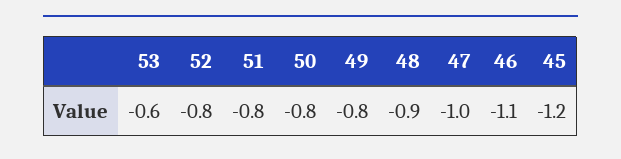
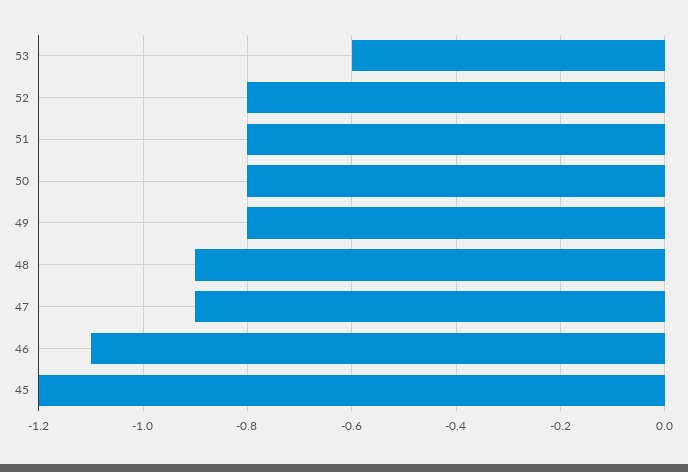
47: -1 -> -0.9

